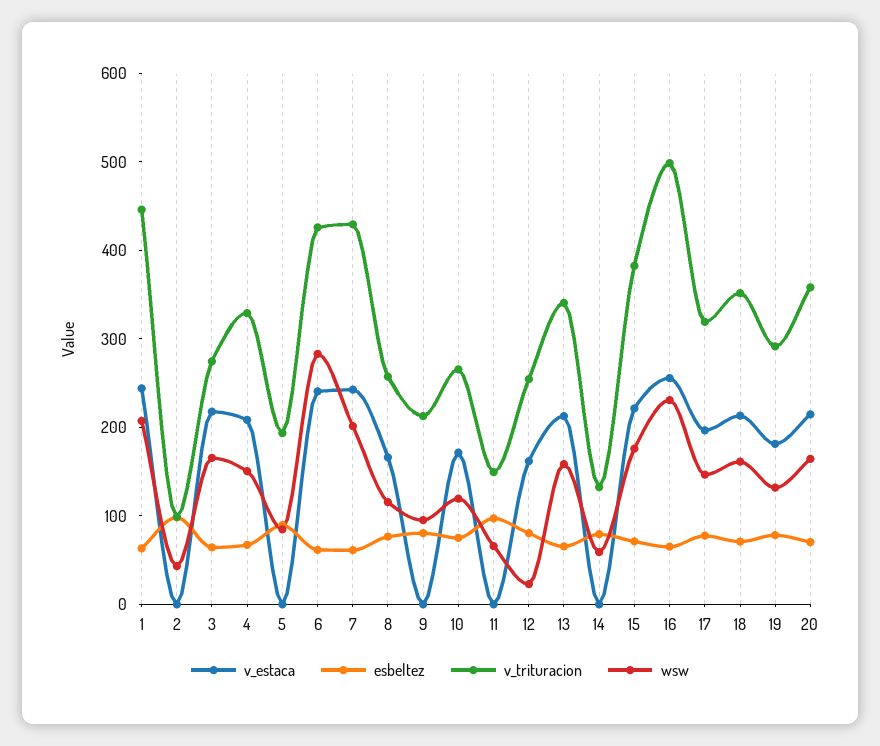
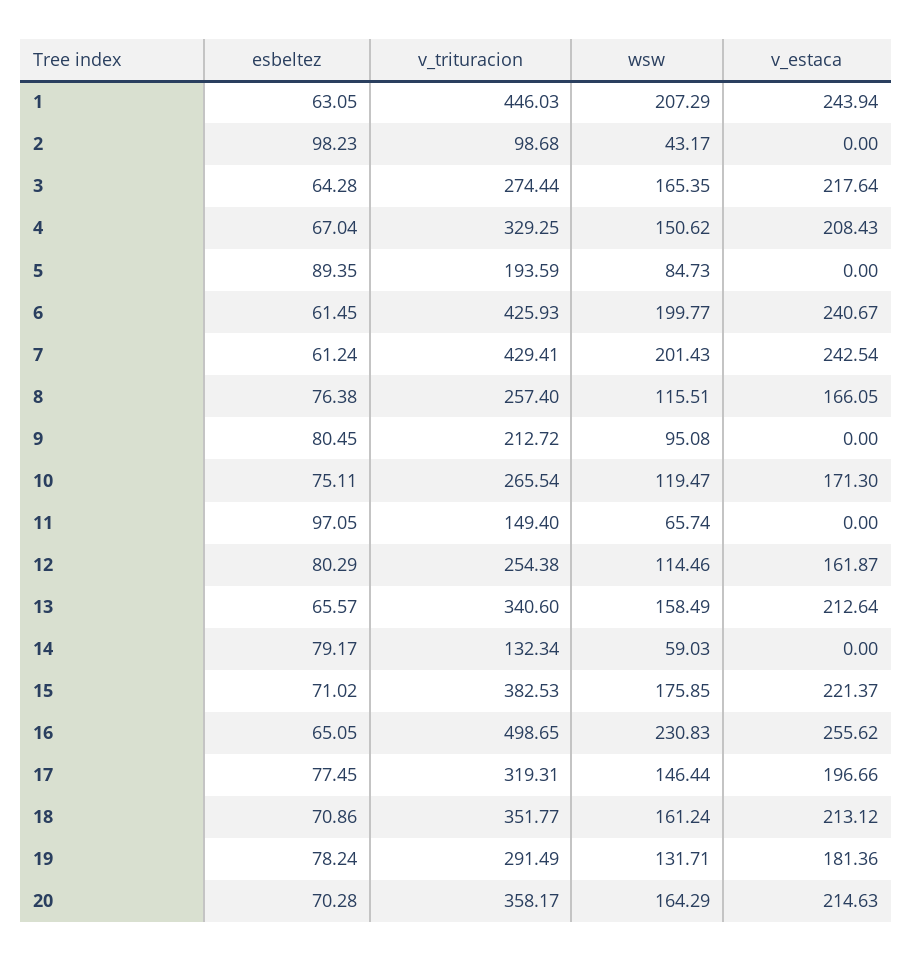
wsw, 6: 280 -> 199.77
wsw, 12: 20 -> 114.46

